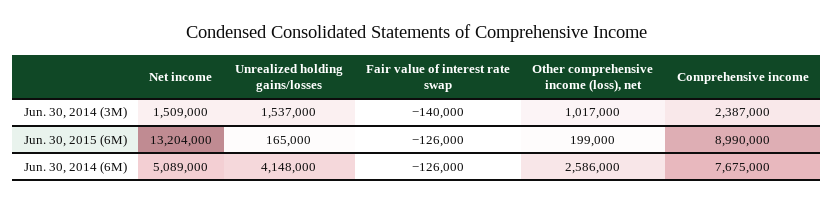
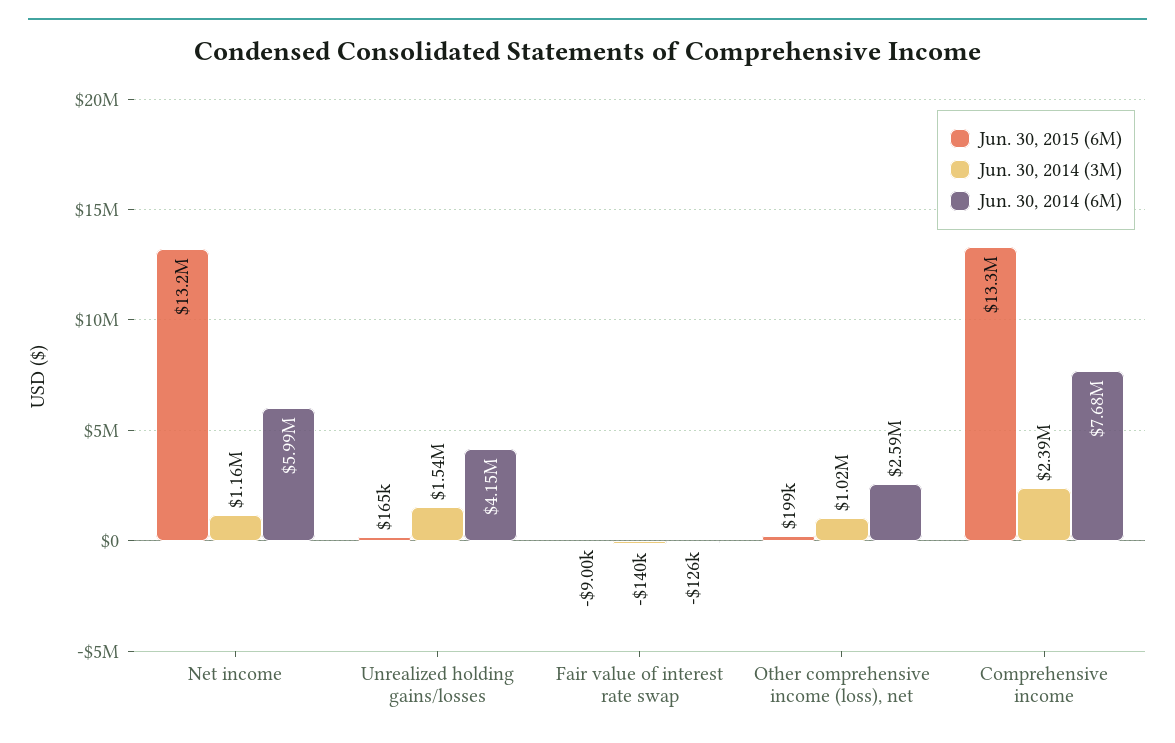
Jun. 30, 2014 (3M), Net income: 1509000 -> 1160000
Jun. 30, 2015 (6M), Fair value of interest rate swap: -126000 -> -9000
Jun. 30, 2015 (6M), Comprehensive income: 8990000 -> 13300000
Jun. 30, 2014 (6M), Net income: 5089000 -> 5990000

